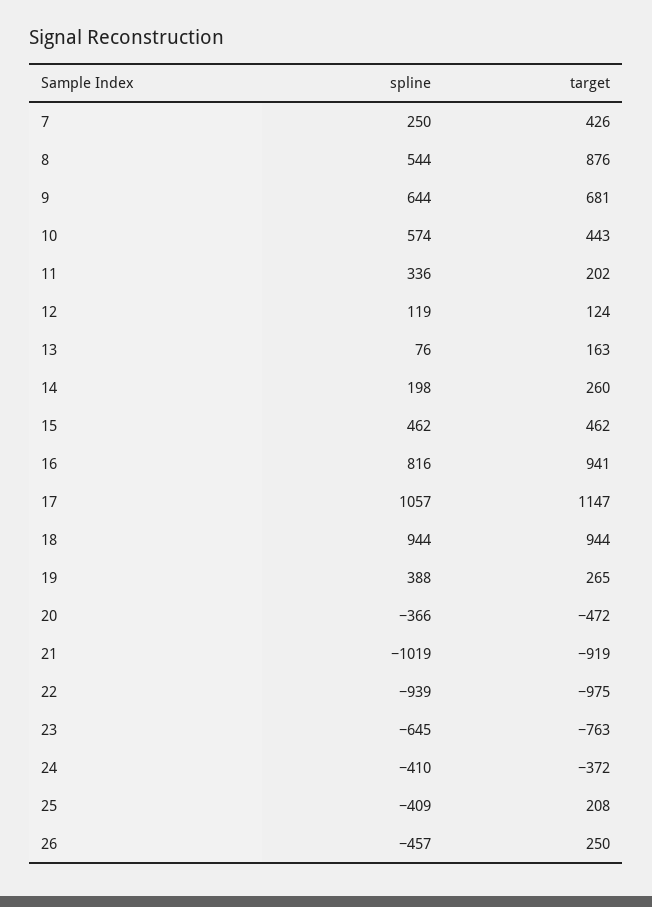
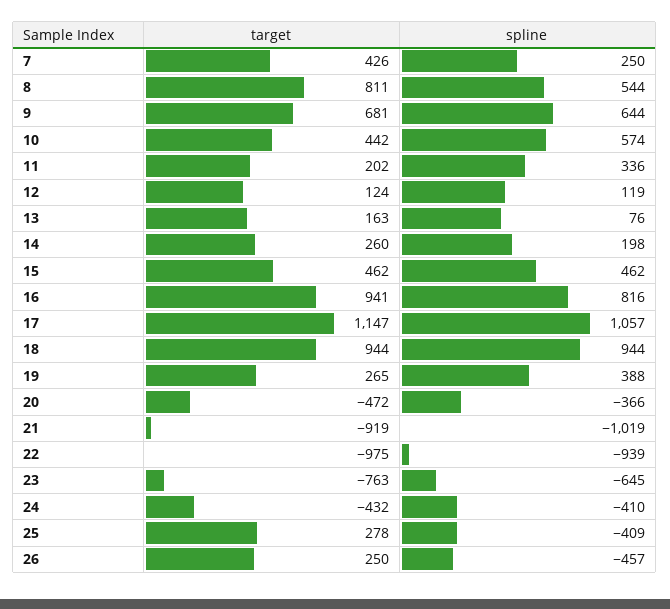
target, 8: 876 -> 811
target, 10: 443 -> 442
target, 24: -372 -> -432
target, 25: 208 -> 278

